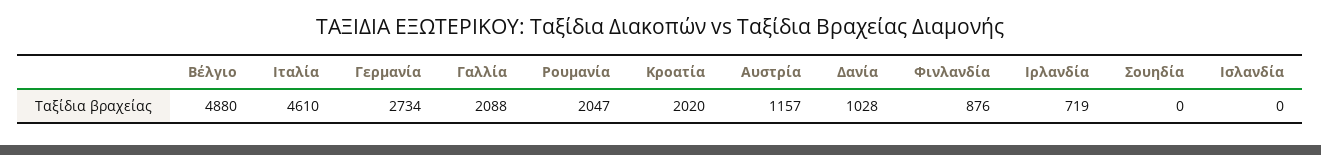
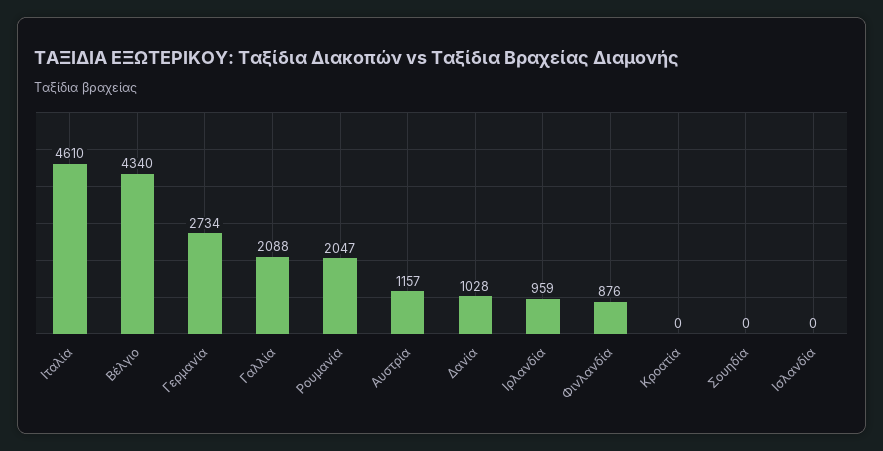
Βέλγιο: 4880 -> 4340
Κροατία: 2020 -> 0
Ιρλανδία: 719 -> 959

